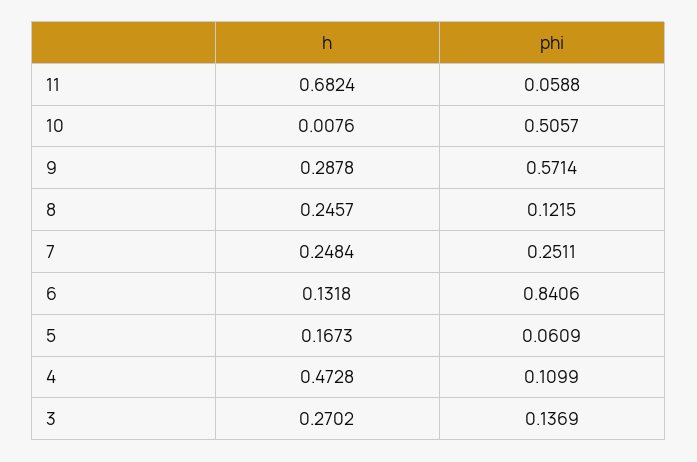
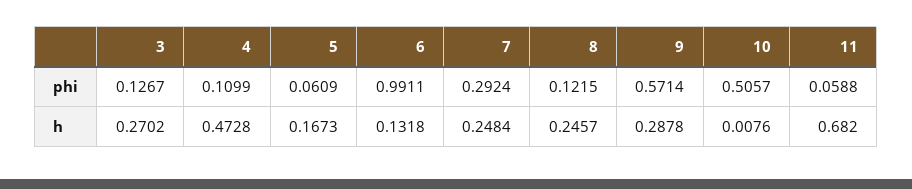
h, 11: 0.6824 -> 0.682
phi, 7: 0.2511 -> 0.2924
phi, 6: 0.8406 -> 0.9911
phi, 3: 0.1369 -> 0.1267

